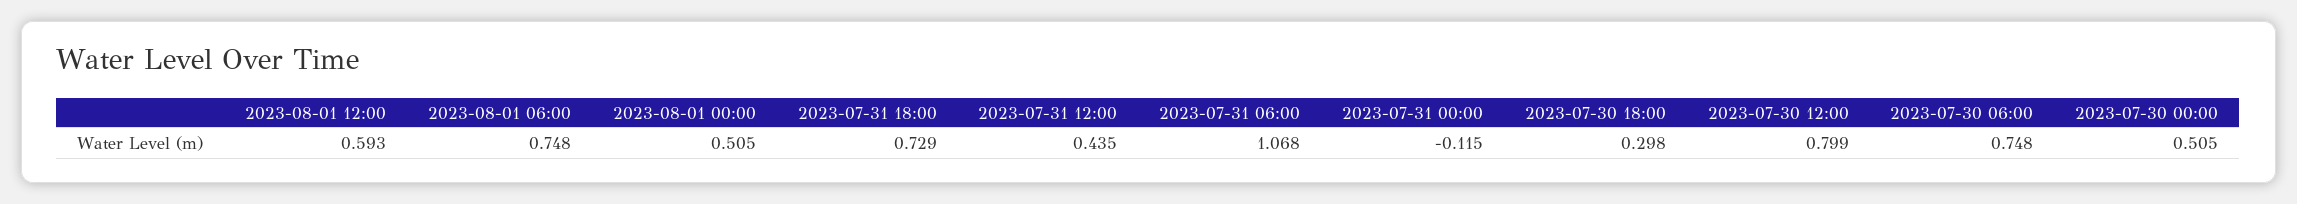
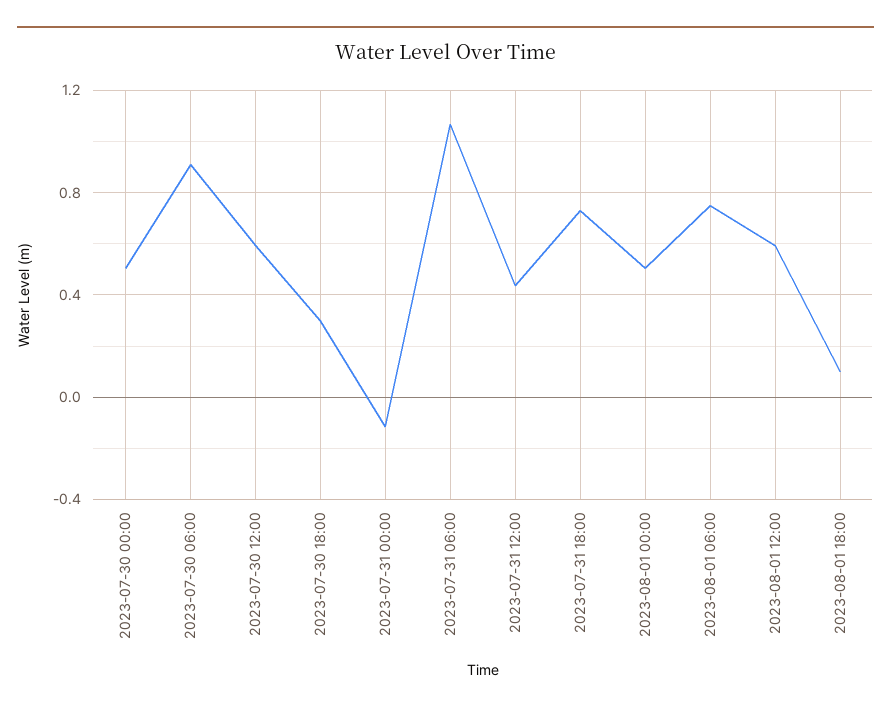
2023-07-30 12:00: 0.799 -> 0.6
2023-07-30 06:00: 0.748 -> 0.9
2023-08-01 18:00: none -> 0.1

